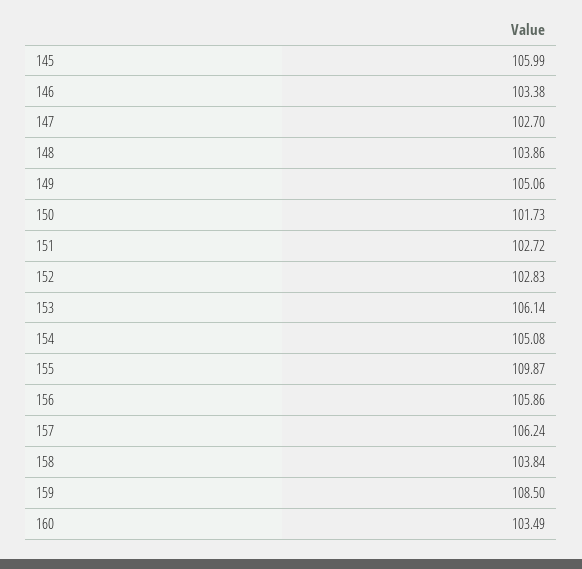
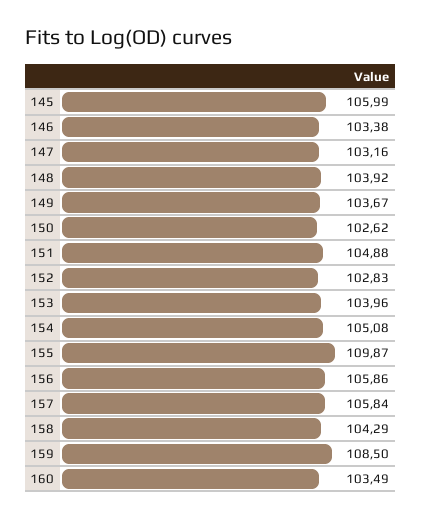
147: 102.7 -> 103.16
148: 103.86 -> 103.92
149: 105.06 -> 103.67
150: 101.73 -> 102.62
151: 102.72 -> 104.88
153: 106.14 -> 103.96
157: 106.24 -> 105.84
158: 103.84 -> 104.29

